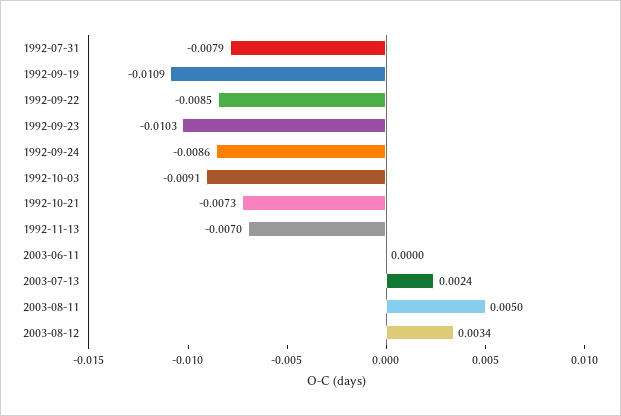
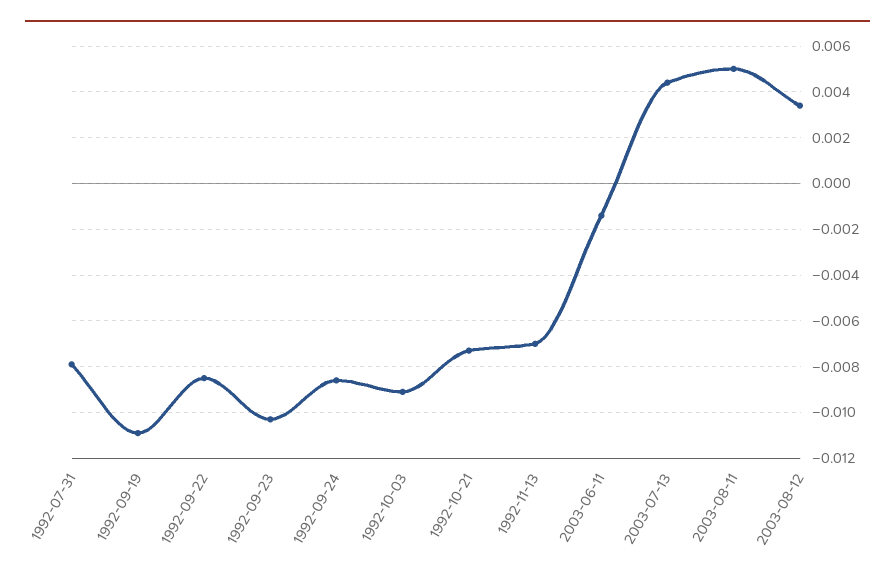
2003-06-11: 0 -> -0.0015
2003-07-13: 0.0024 -> 0.0045

